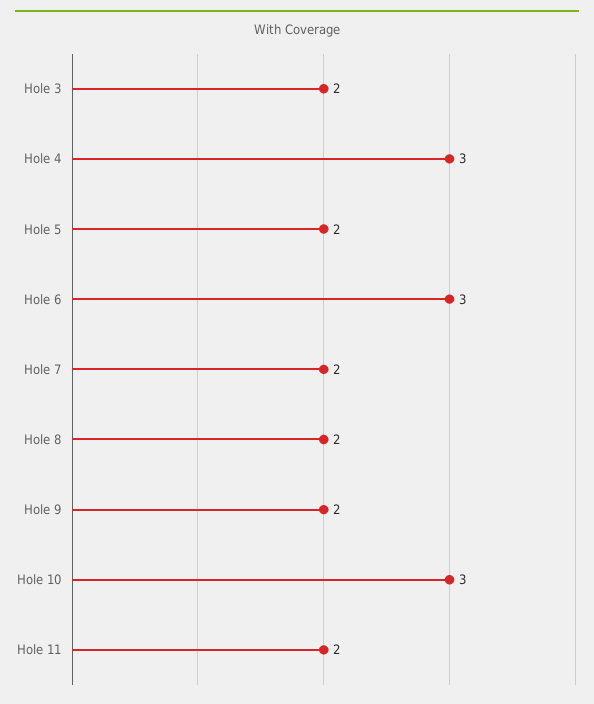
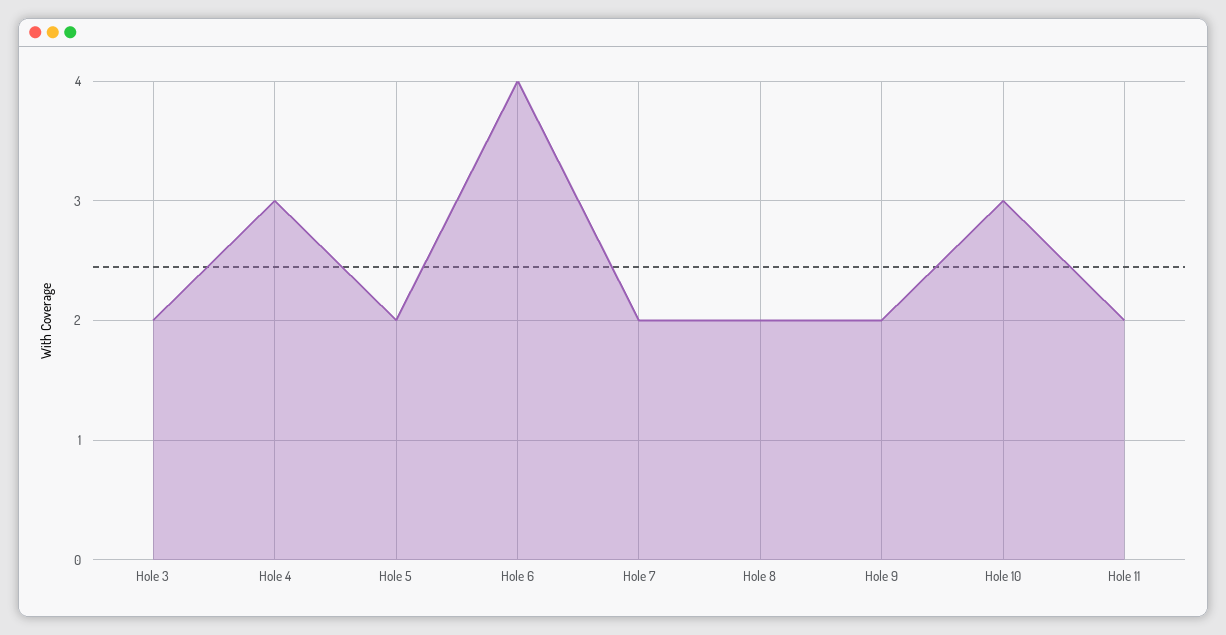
Hole 6: 3 -> 4

